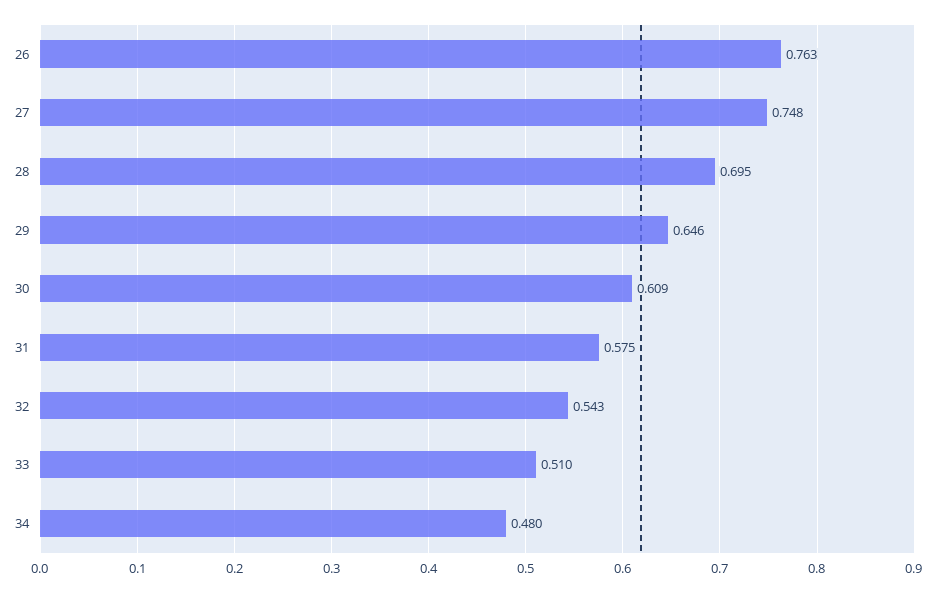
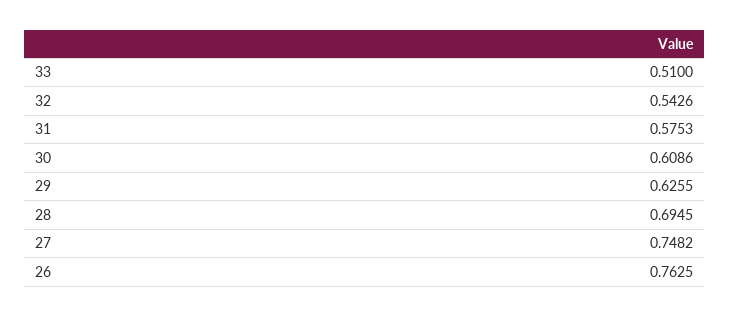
29: 0.646 -> 0.6255
34: 0.48 -> none

